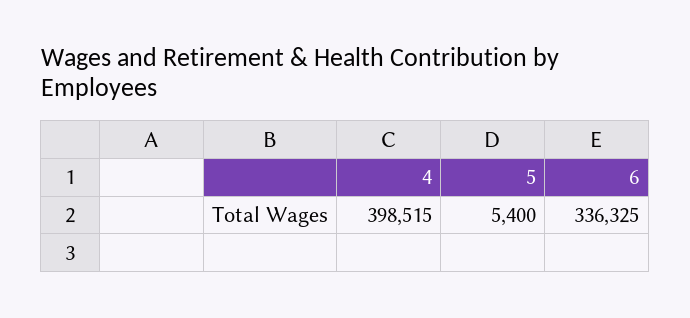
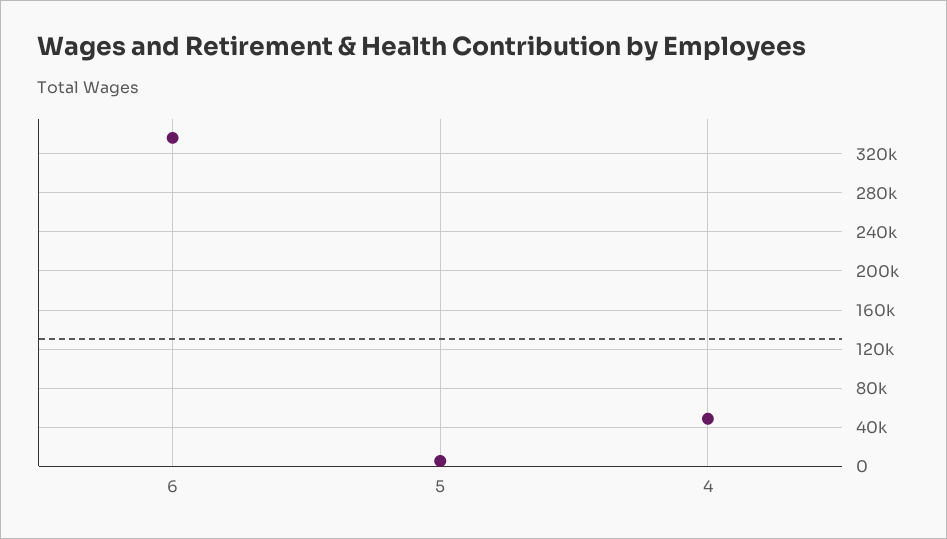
4: 398515 -> 50000

